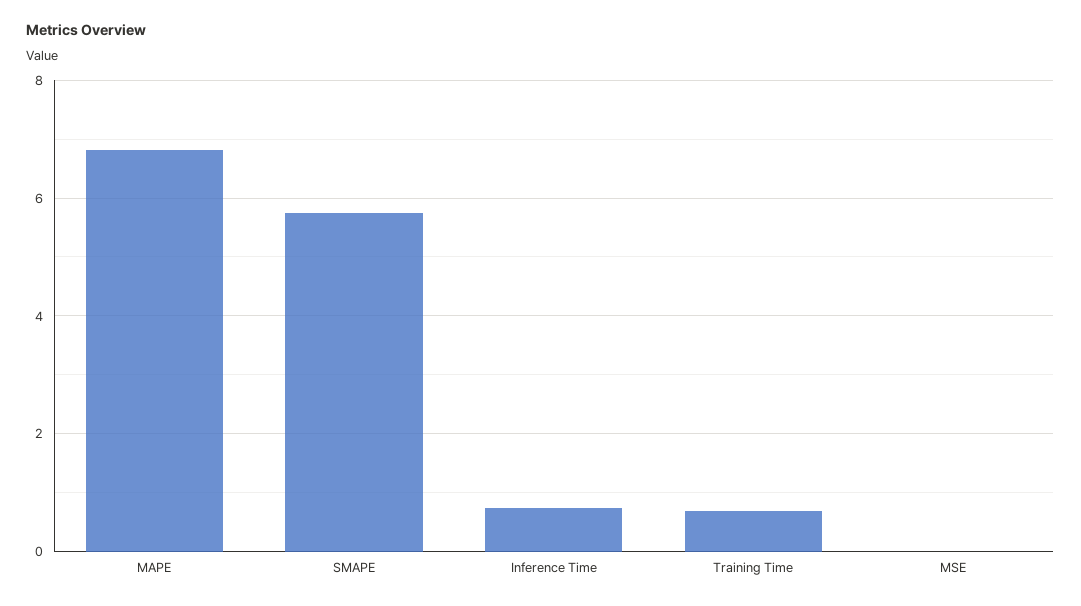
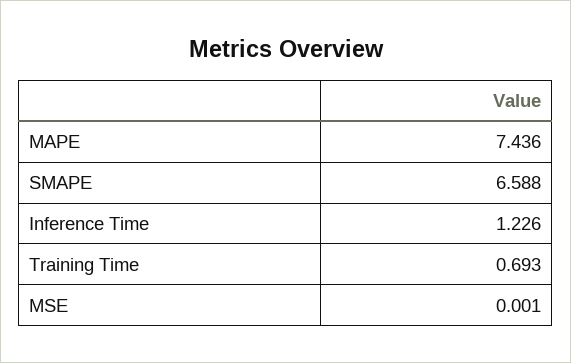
MAPE: 6.8 -> 7.436
SMAPE: 5.8 -> 6.588
Inference Time: 0.8 -> 1.226

